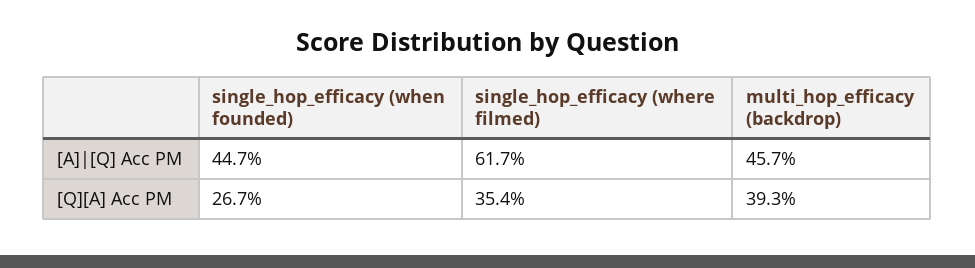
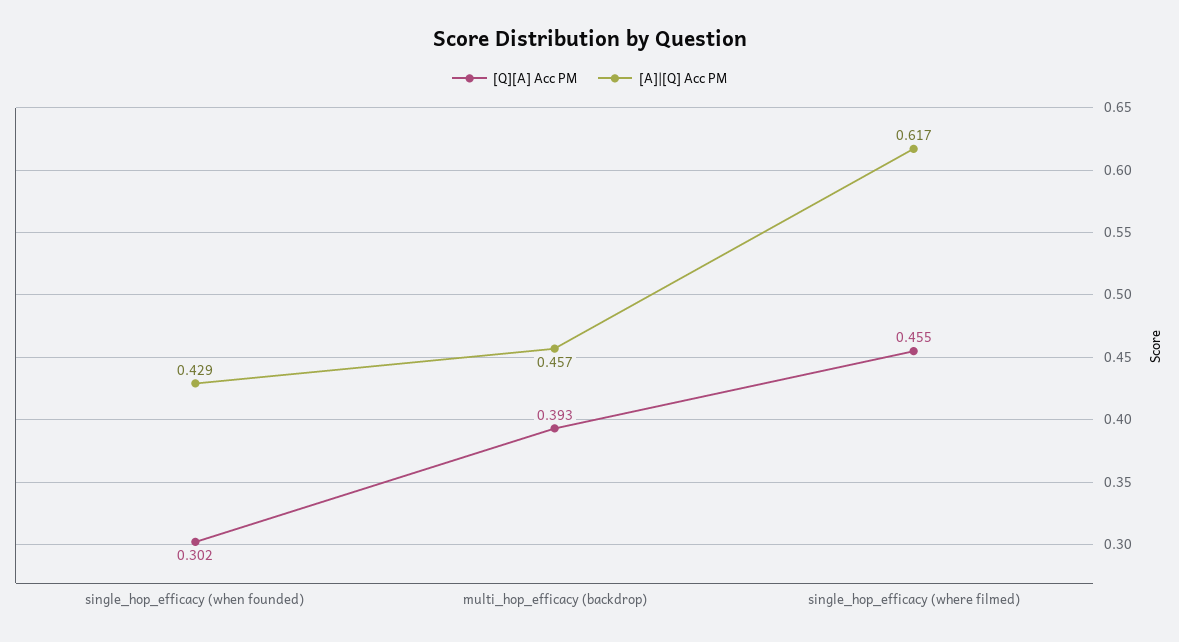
[A]|[Q] Acc PM, single_hop_efficacy (when founded): 0.447 -> 0.429
[Q][A] Acc PM, single_hop_efficacy (when founded): 0.267 -> 0.302
[Q][A] Acc PM, single_hop_efficacy (where filmed): 0.354 -> 0.455

